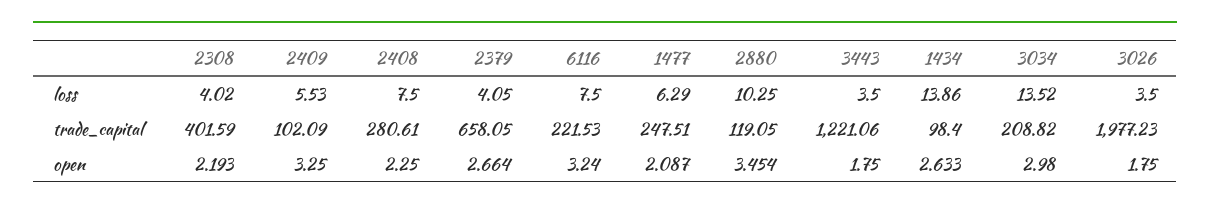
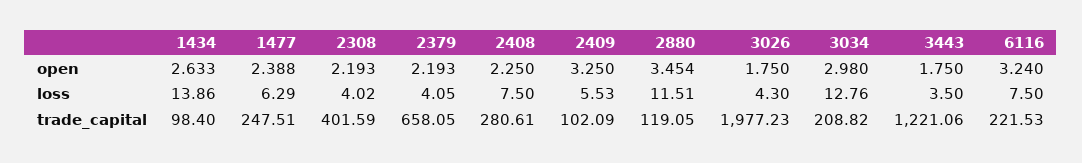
2880, loss: 10.25 -> 11.51
3034, loss: 13.52 -> 12.76
3026, loss: 3.5 -> 4.3
2379, open: 2.664 -> 2.193
1477, open: 2.087 -> 2.388

